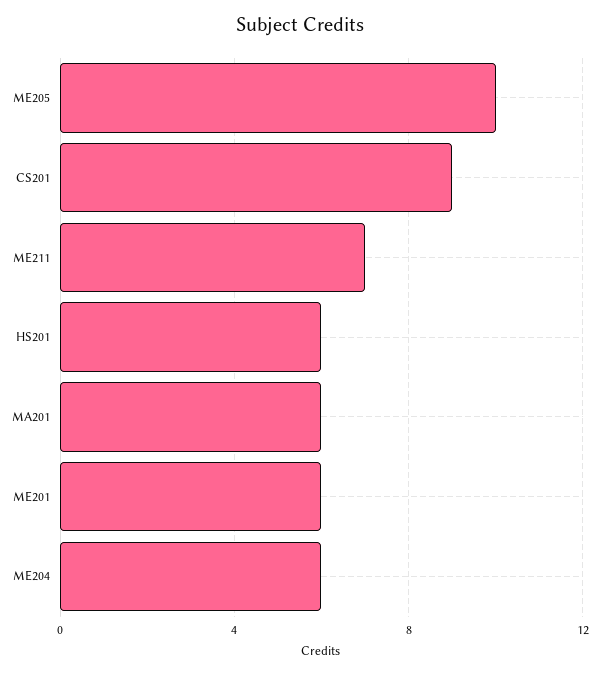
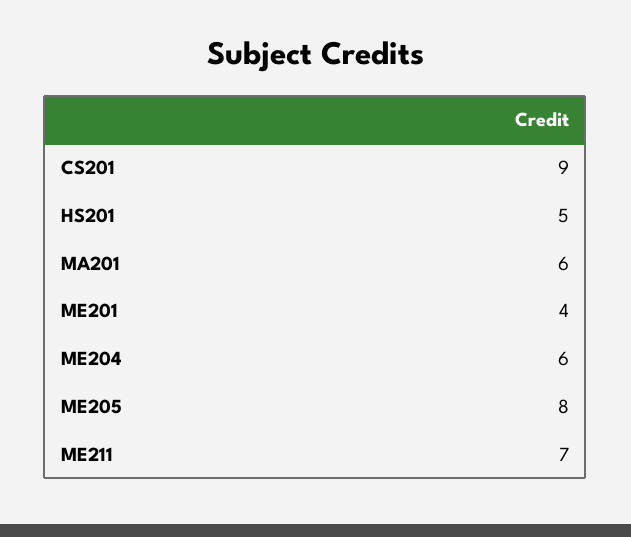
ME205: 10 -> 8
HS201: 6 -> 5
ME201: 6 -> 4

